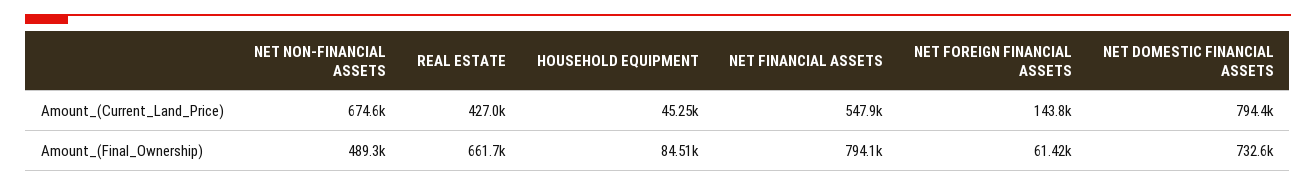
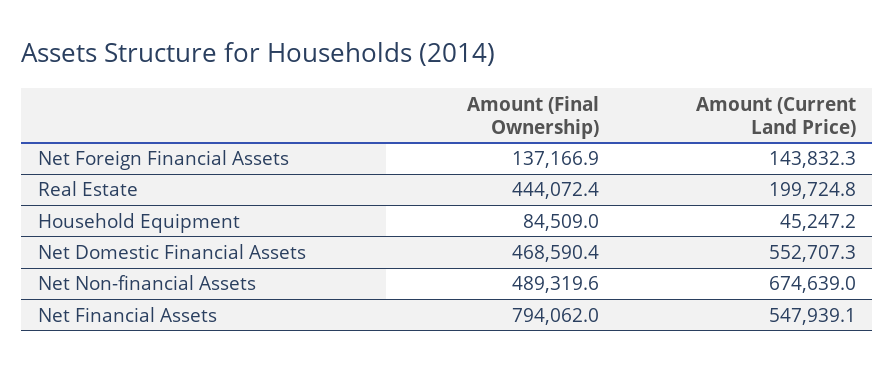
REAL ESTATE, Amount_(Current_Land_Price): 427000 -> 199724.8
NET DOMESTIC FINANCIAL ASSETS, Amount_(Current_Land_Price): 794400 -> 552707.3
REAL ESTATE, Amount_(Final_Ownership): 661700 -> 444072.4
NET FOREIGN FINANCIAL ASSETS, Amount_(Final_Ownership): 61420 -> 137166.9
NET DOMESTIC FINANCIAL ASSETS, Amount_(Final_Ownership): 732600 -> 468590.4

